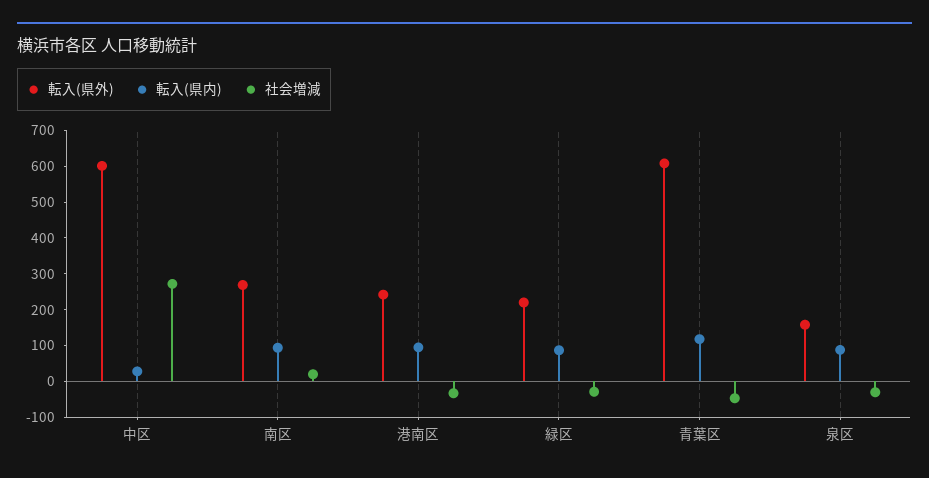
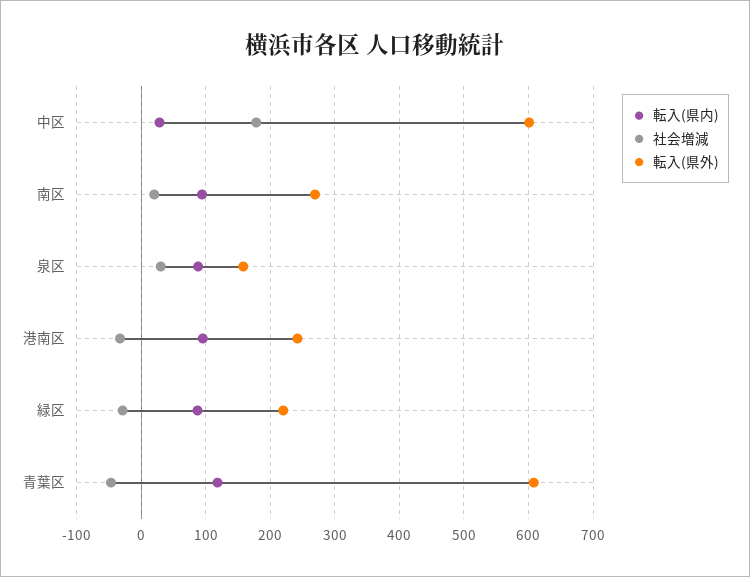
社会増減, 中区: 275 -> 180
社会増減, 泉区: -25 -> 30

